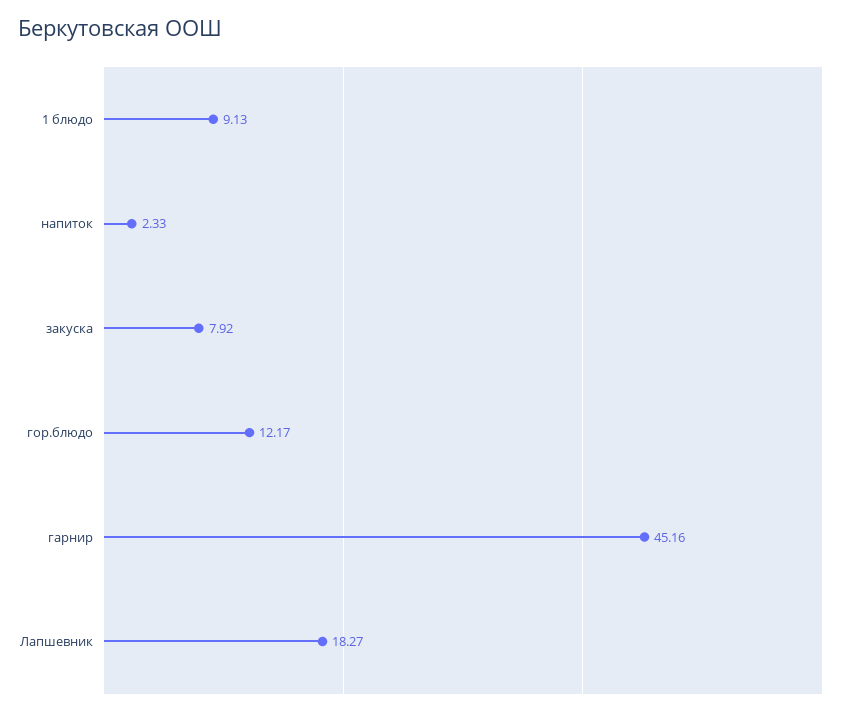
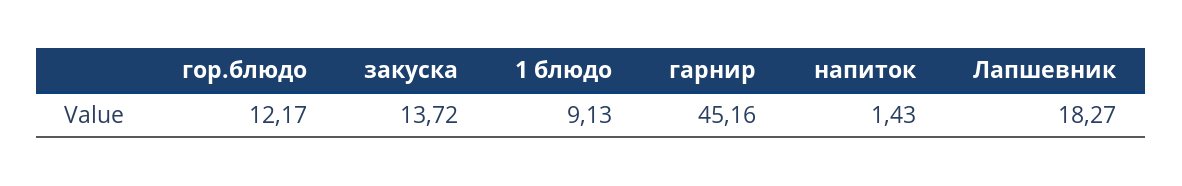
напиток: 2.33 -> 1.43
закуска: 7.92 -> 13.72

